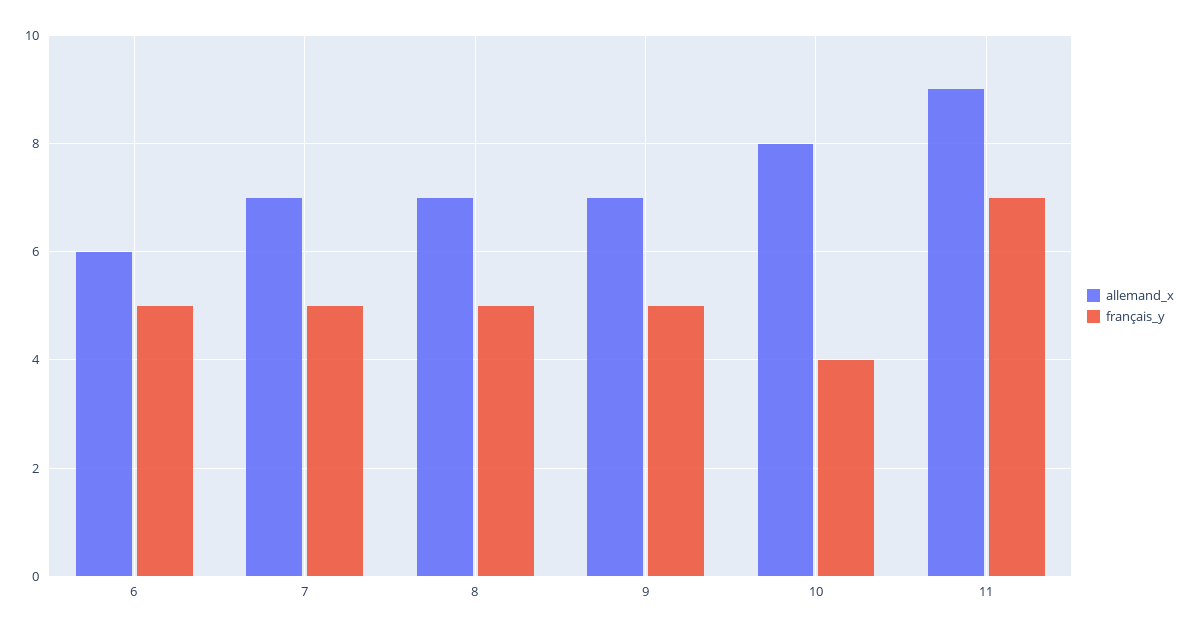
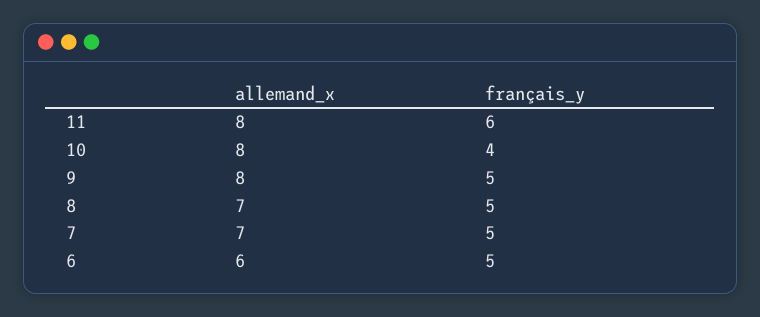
allemand_x, 9: 7 -> 8
allemand_x, 11: 9 -> 8
français_y, 11: 7 -> 6

